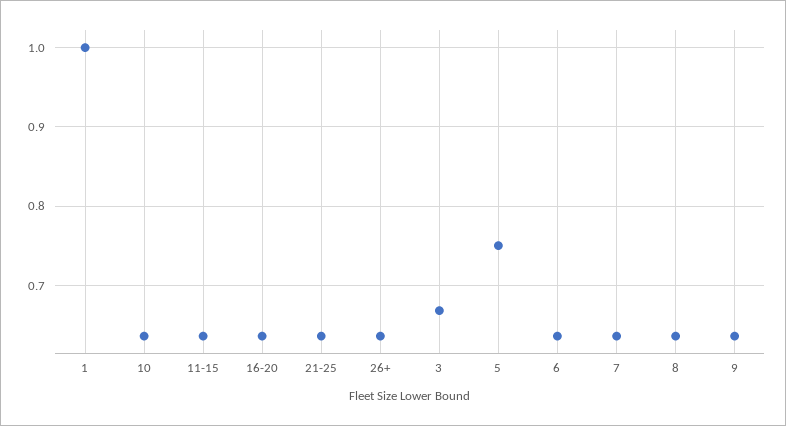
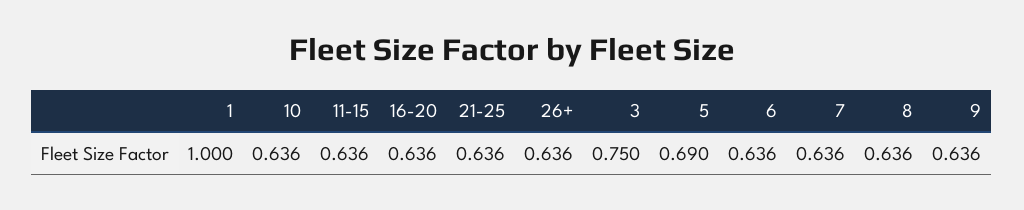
3: 0.67 -> 0.75
5: 0.75 -> 0.69

